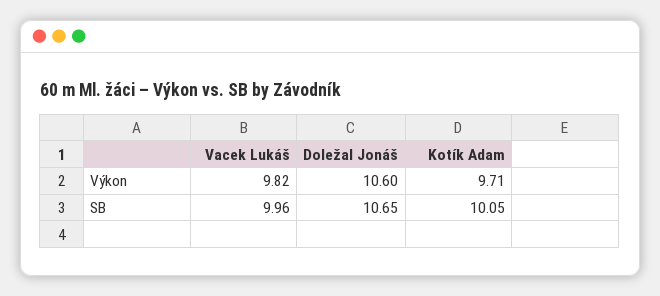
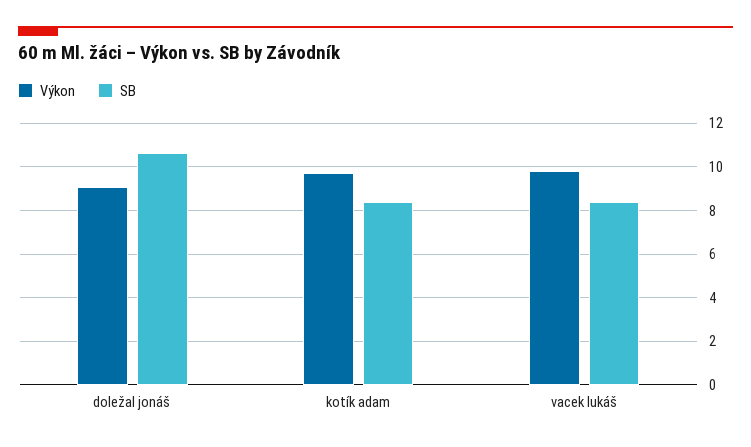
Výkon, Doležal Jonáš: 10.6 -> 9
SB, Vacek Lukáš: 9.96 -> 8.5
SB, Kotík Adam: 10.05 -> 8.5

